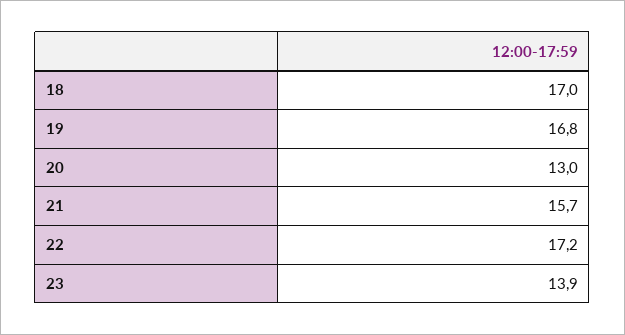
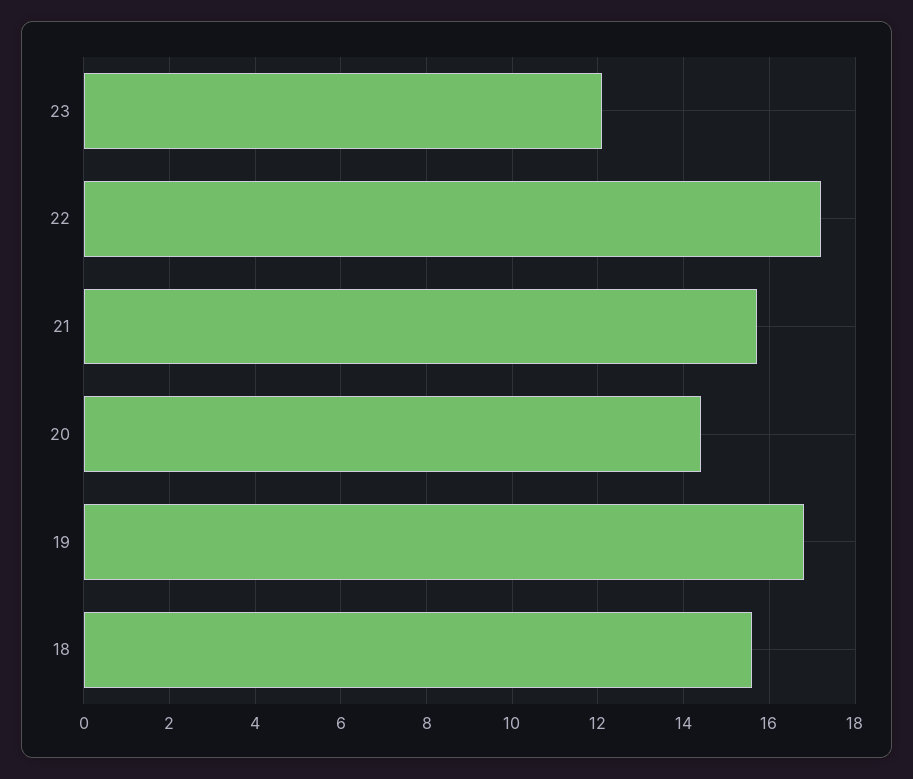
18: 17 -> 15.5
20: 13 -> 14.5
23: 13.9 -> 12

